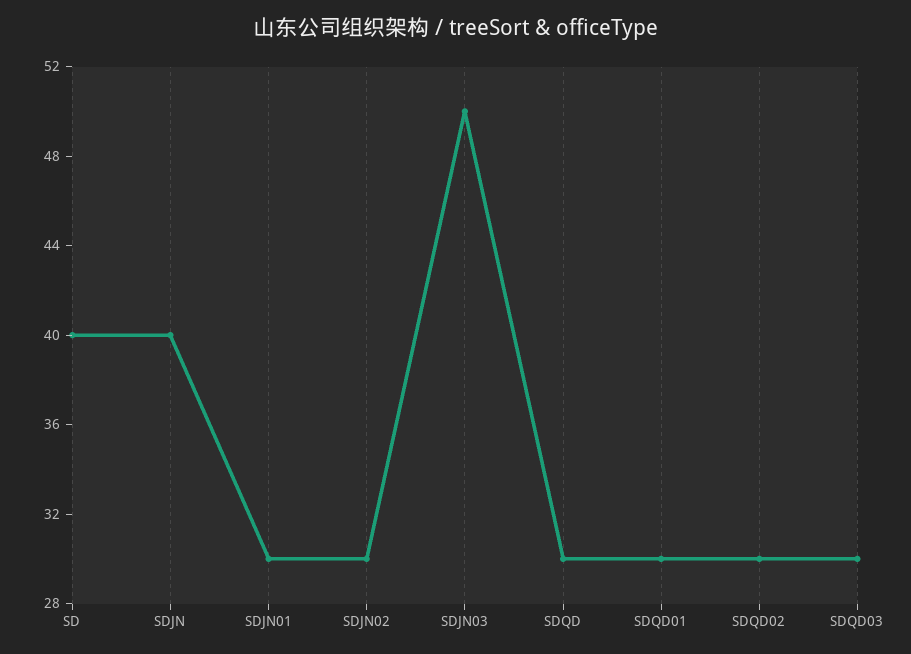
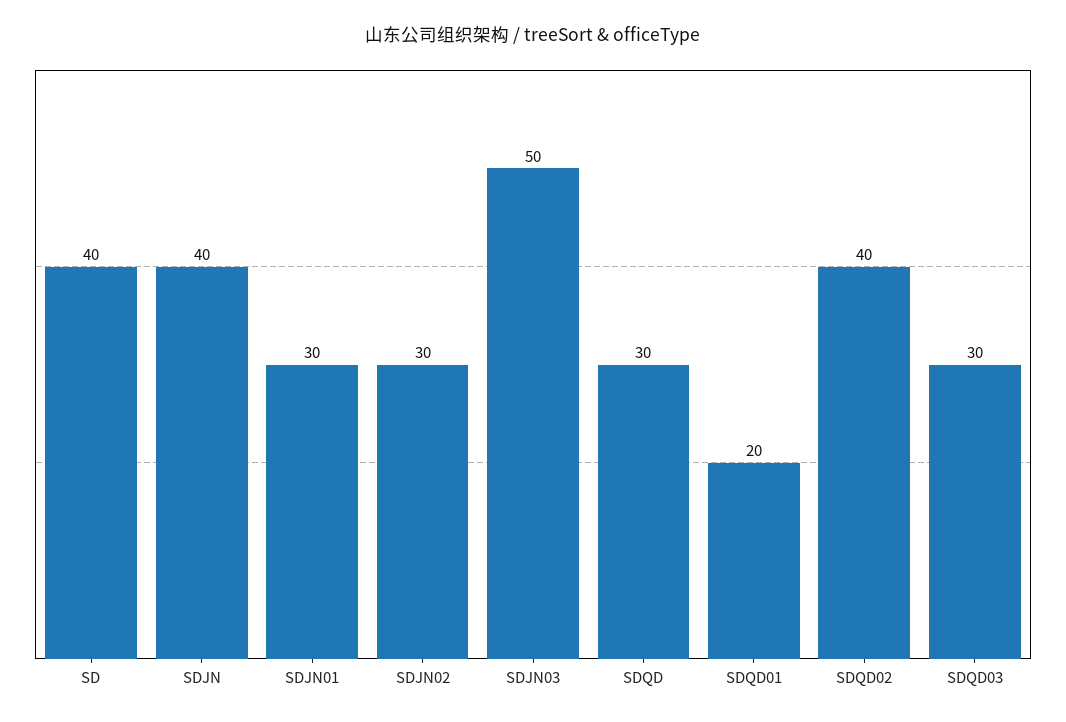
SDQD01: 30 -> 20
SDQD02: 30 -> 40

